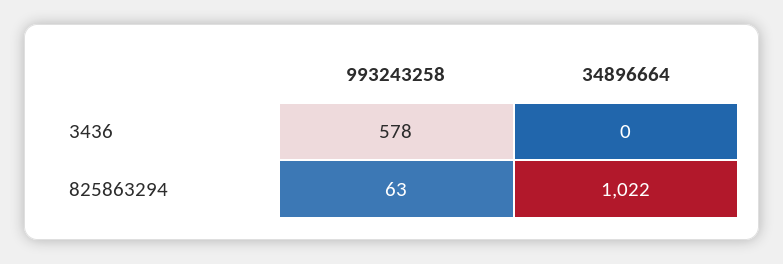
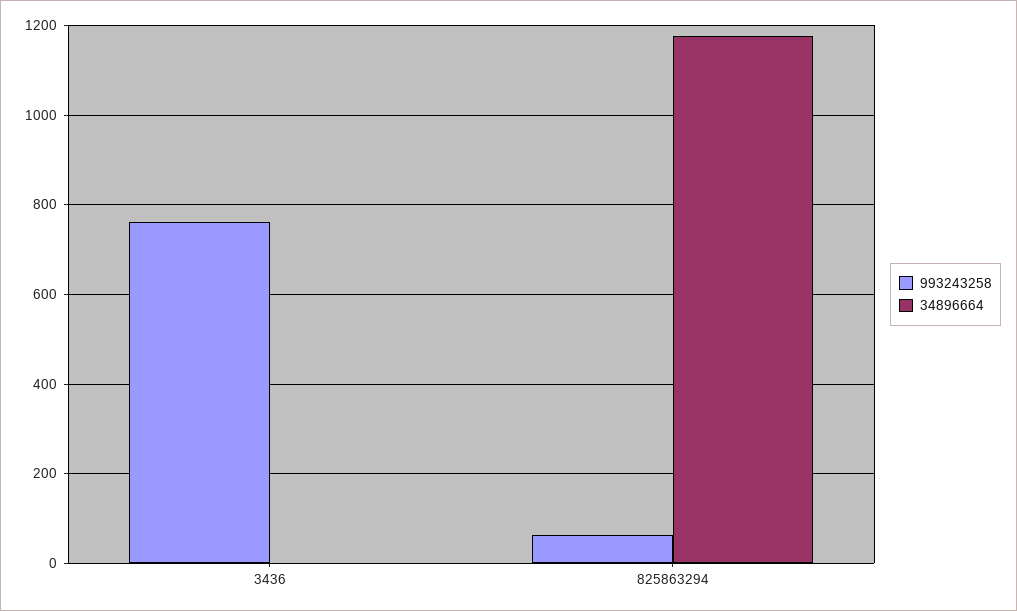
993243258, 3436: 578 -> 760
34896664, 825863294: 1022 -> 1180

